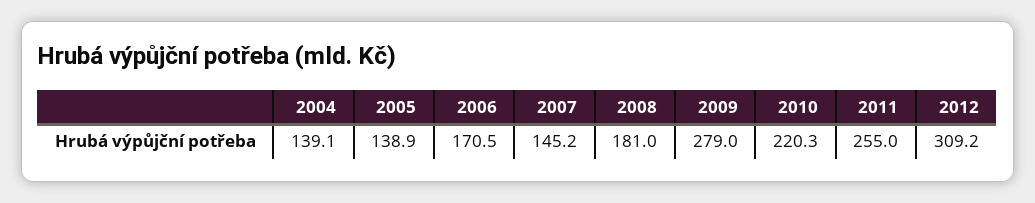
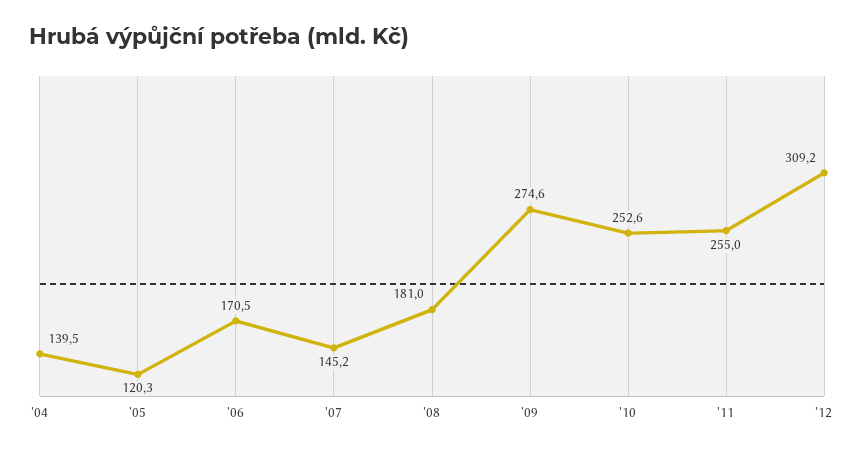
2004: 139.1 -> 139.5
2005: 138.9 -> 120.3
2009: 279 -> 274.6
2010: 220.3 -> 252.6

